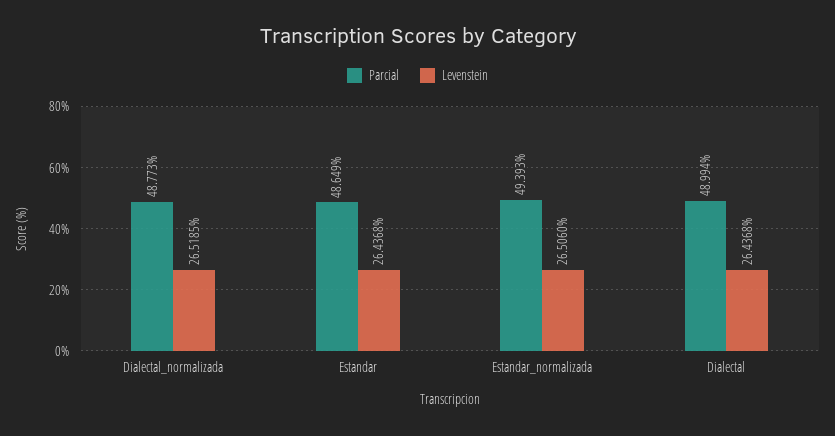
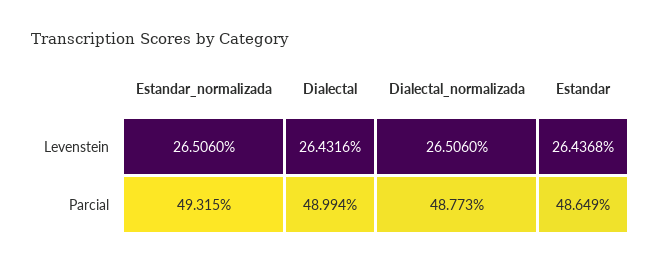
Levenstein, Dialectal_normalizada: 26.5185 -> 26.506
Parcial, Estandar_normalizada: 49.393 -> 49.315
Levenstein, Dialectal: 26.4368 -> 26.4316

